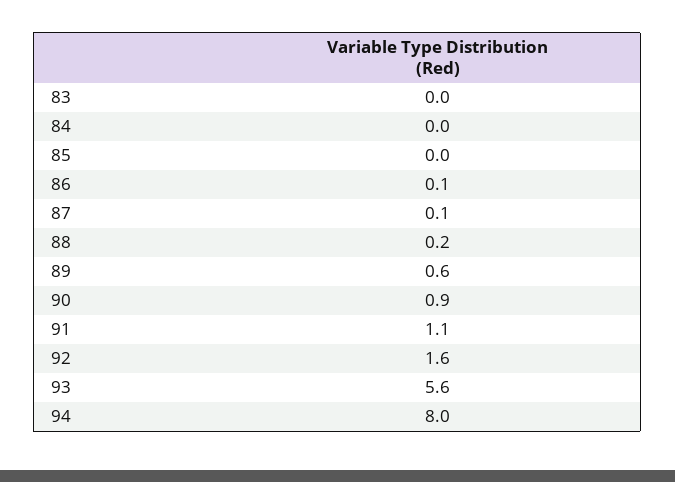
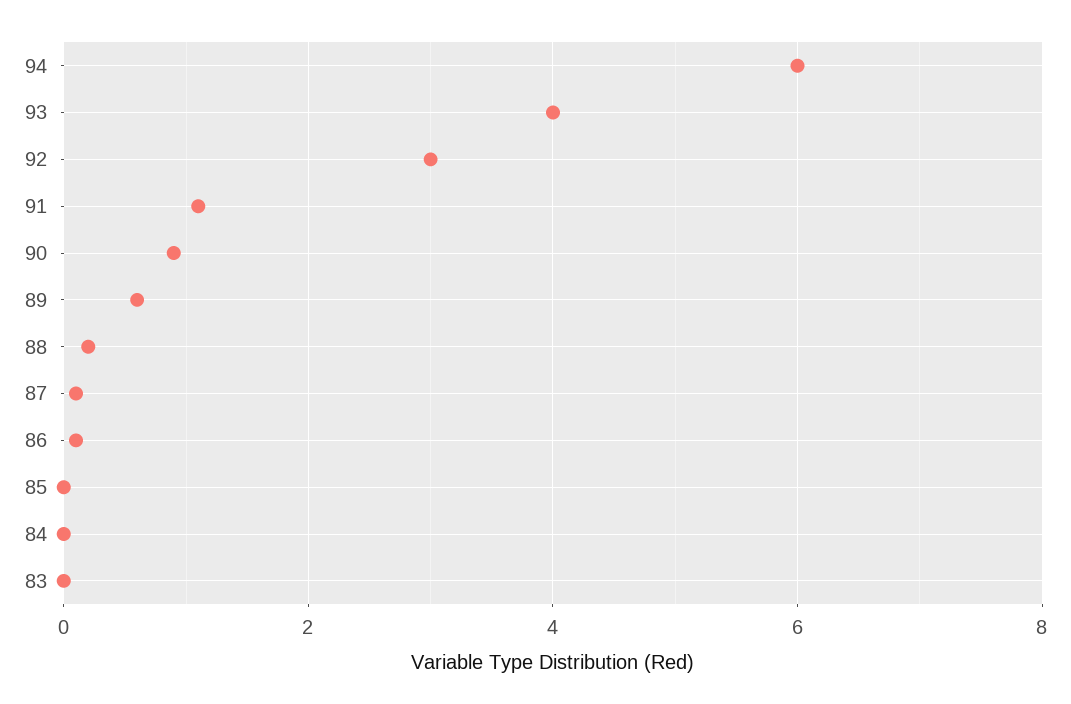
92: 1.6 -> 3
93: 5.6 -> 4
94: 8 -> 6

